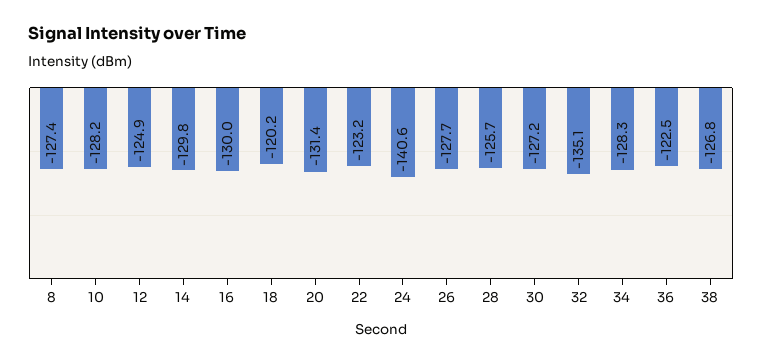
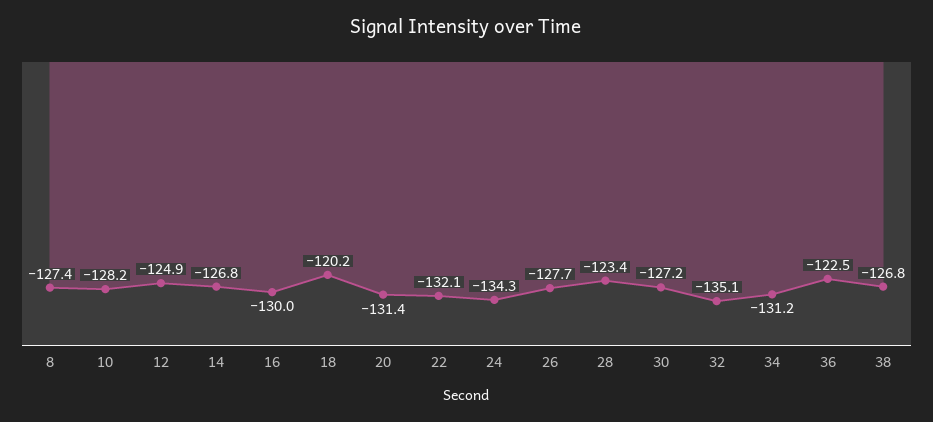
14: -129.8 -> -126.8
22: -123.2 -> -132.1
24: -140.6 -> -134.3
28: -125.7 -> -123.4
34: -128.3 -> -131.2

